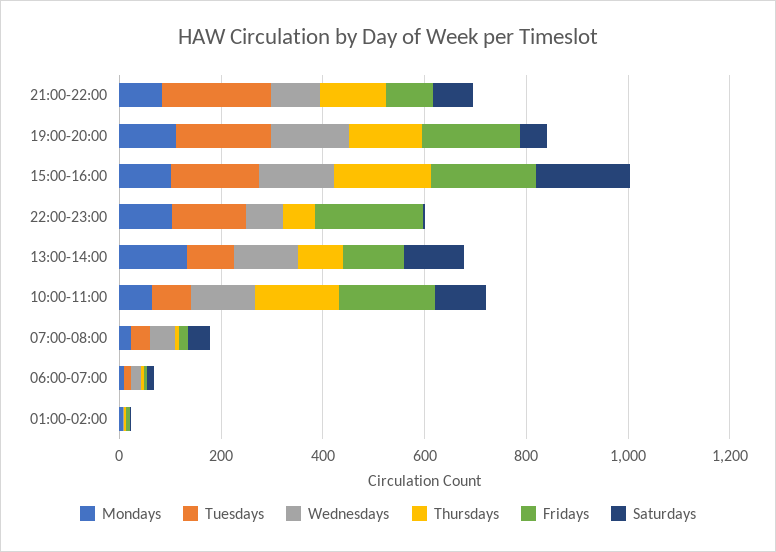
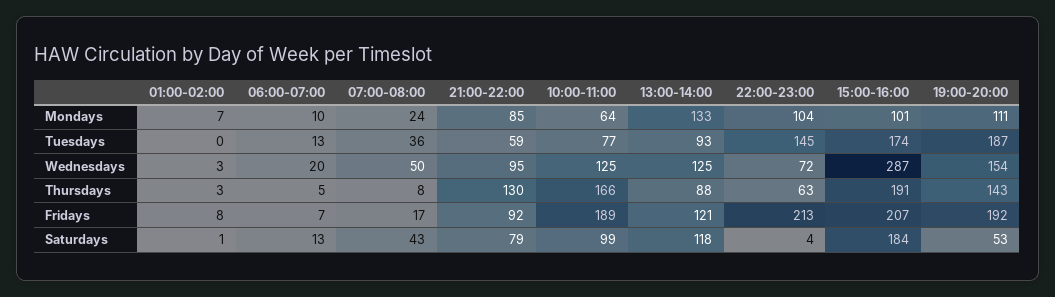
Tuesdays, 21:00-22:00: 200 -> 59
Wednesdays, 15:00-16:00: 150 -> 287

